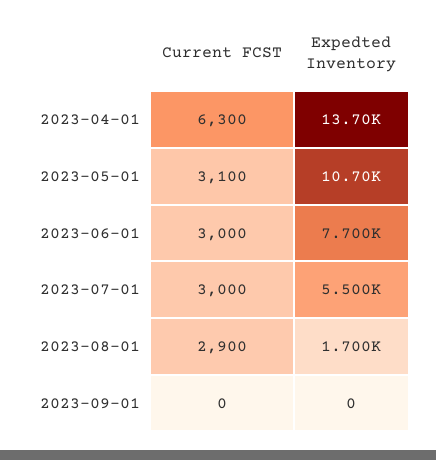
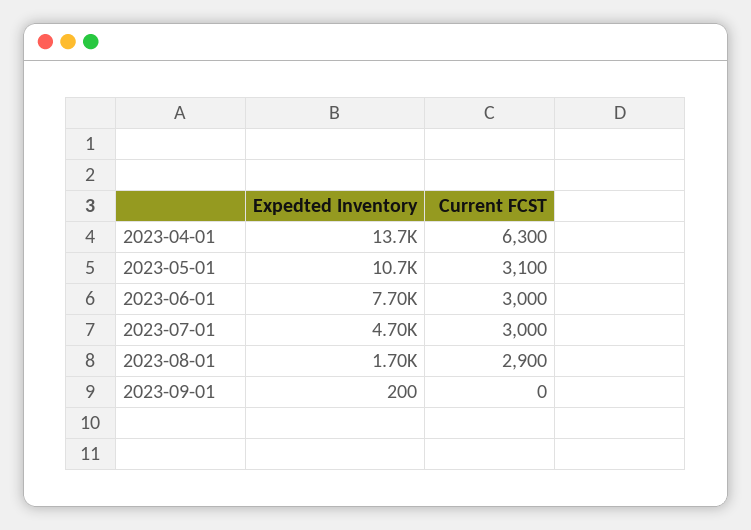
Expedted Inventory, 2023-07-01: 5500 -> 4700
Expedted Inventory, 2023-09-01: 0 -> 200

